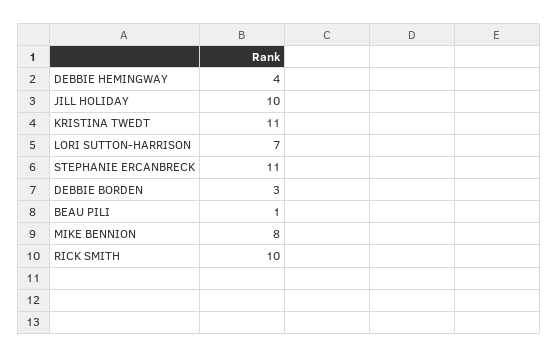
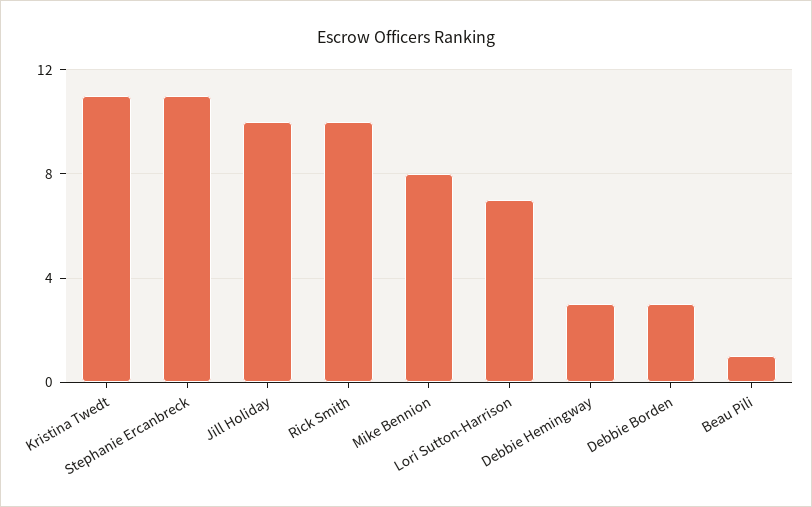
DEBBIE HEMINGWAY: 4 -> 3

